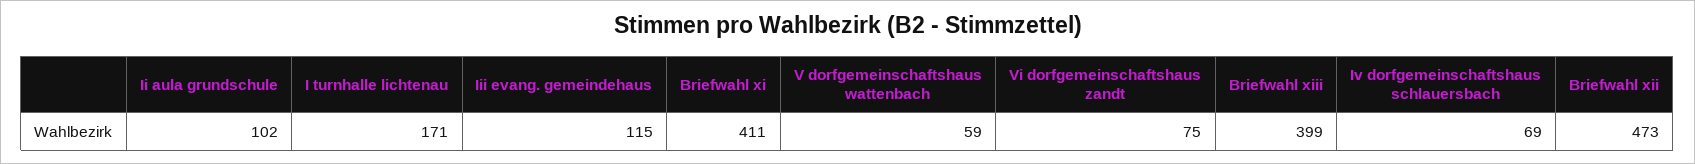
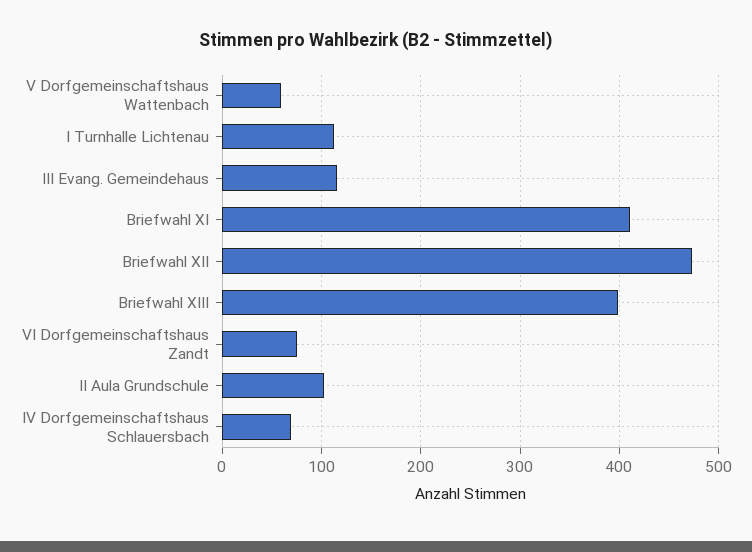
I turnhalle lichtenau: 171 -> 110

